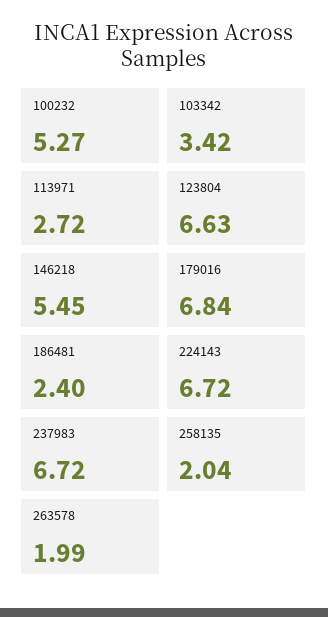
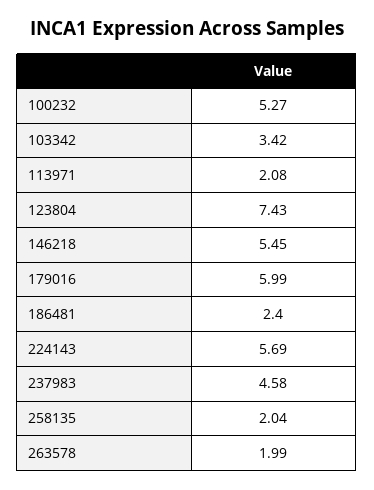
113971: 2.72 -> 2.08
123804: 6.63 -> 7.43
179016: 6.84 -> 5.99
224143: 6.72 -> 5.69
237983: 6.72 -> 4.58

